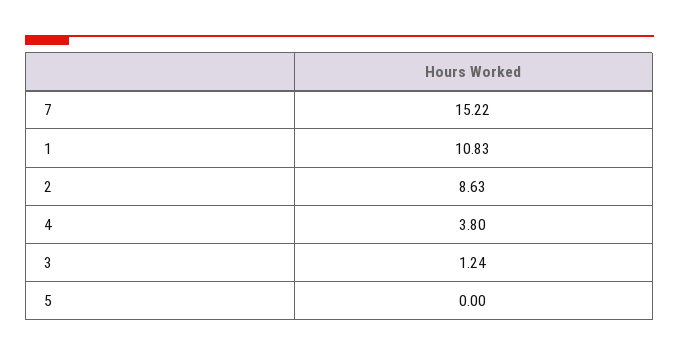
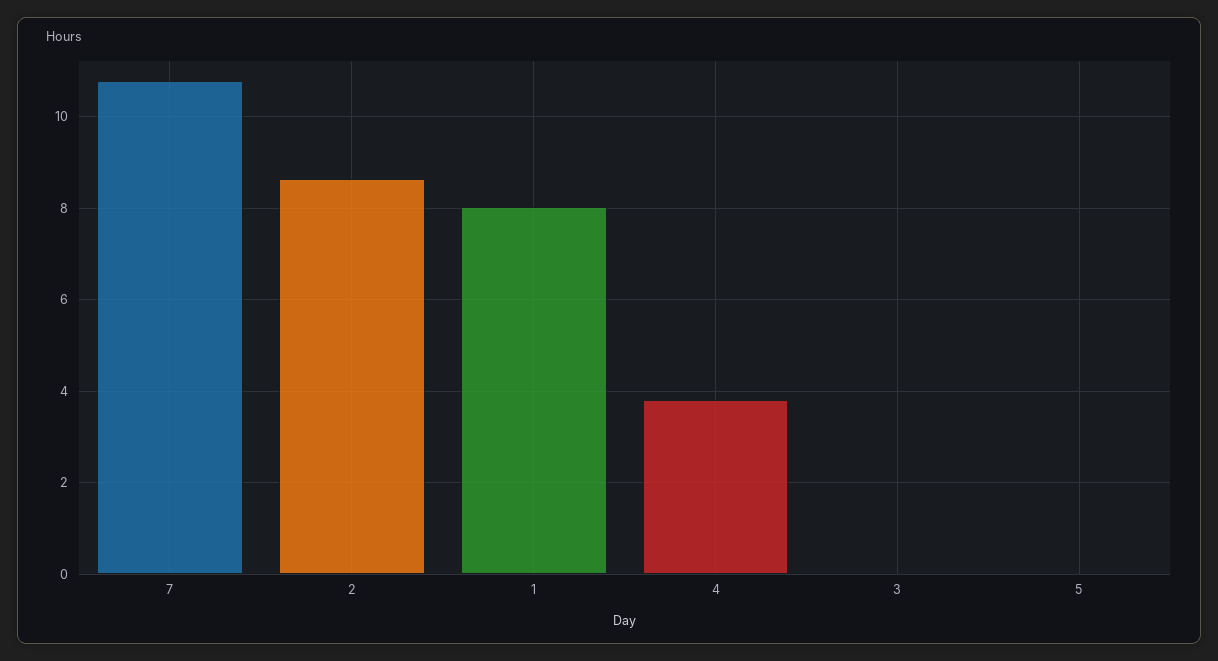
7: 15.22 -> 10.8
1: 10.83 -> 8
3: 1.24 -> 0

